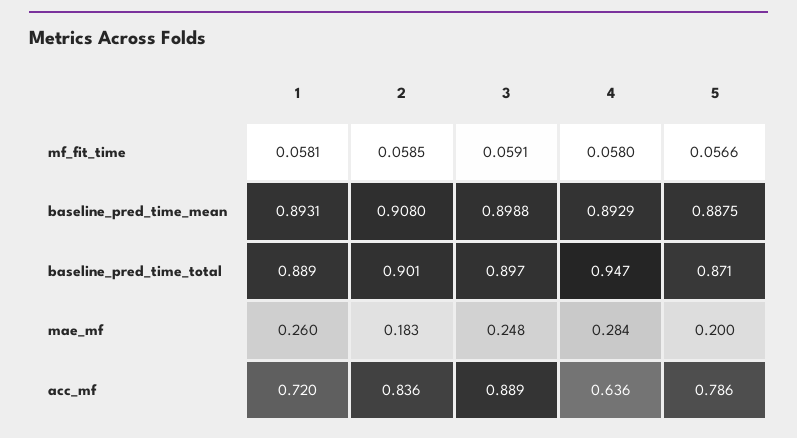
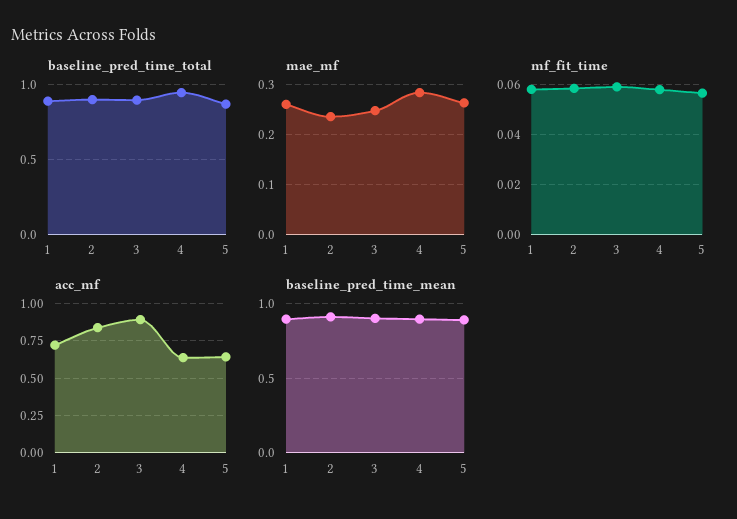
mae_mf, 2: 0.183 -> 0.24
mae_mf, 5: 0.2 -> 0.26
acc_mf, 5: 0.786 -> 0.65

